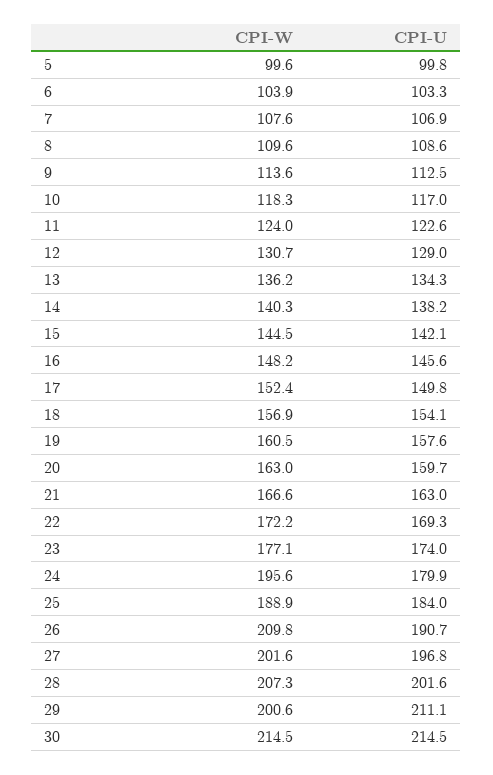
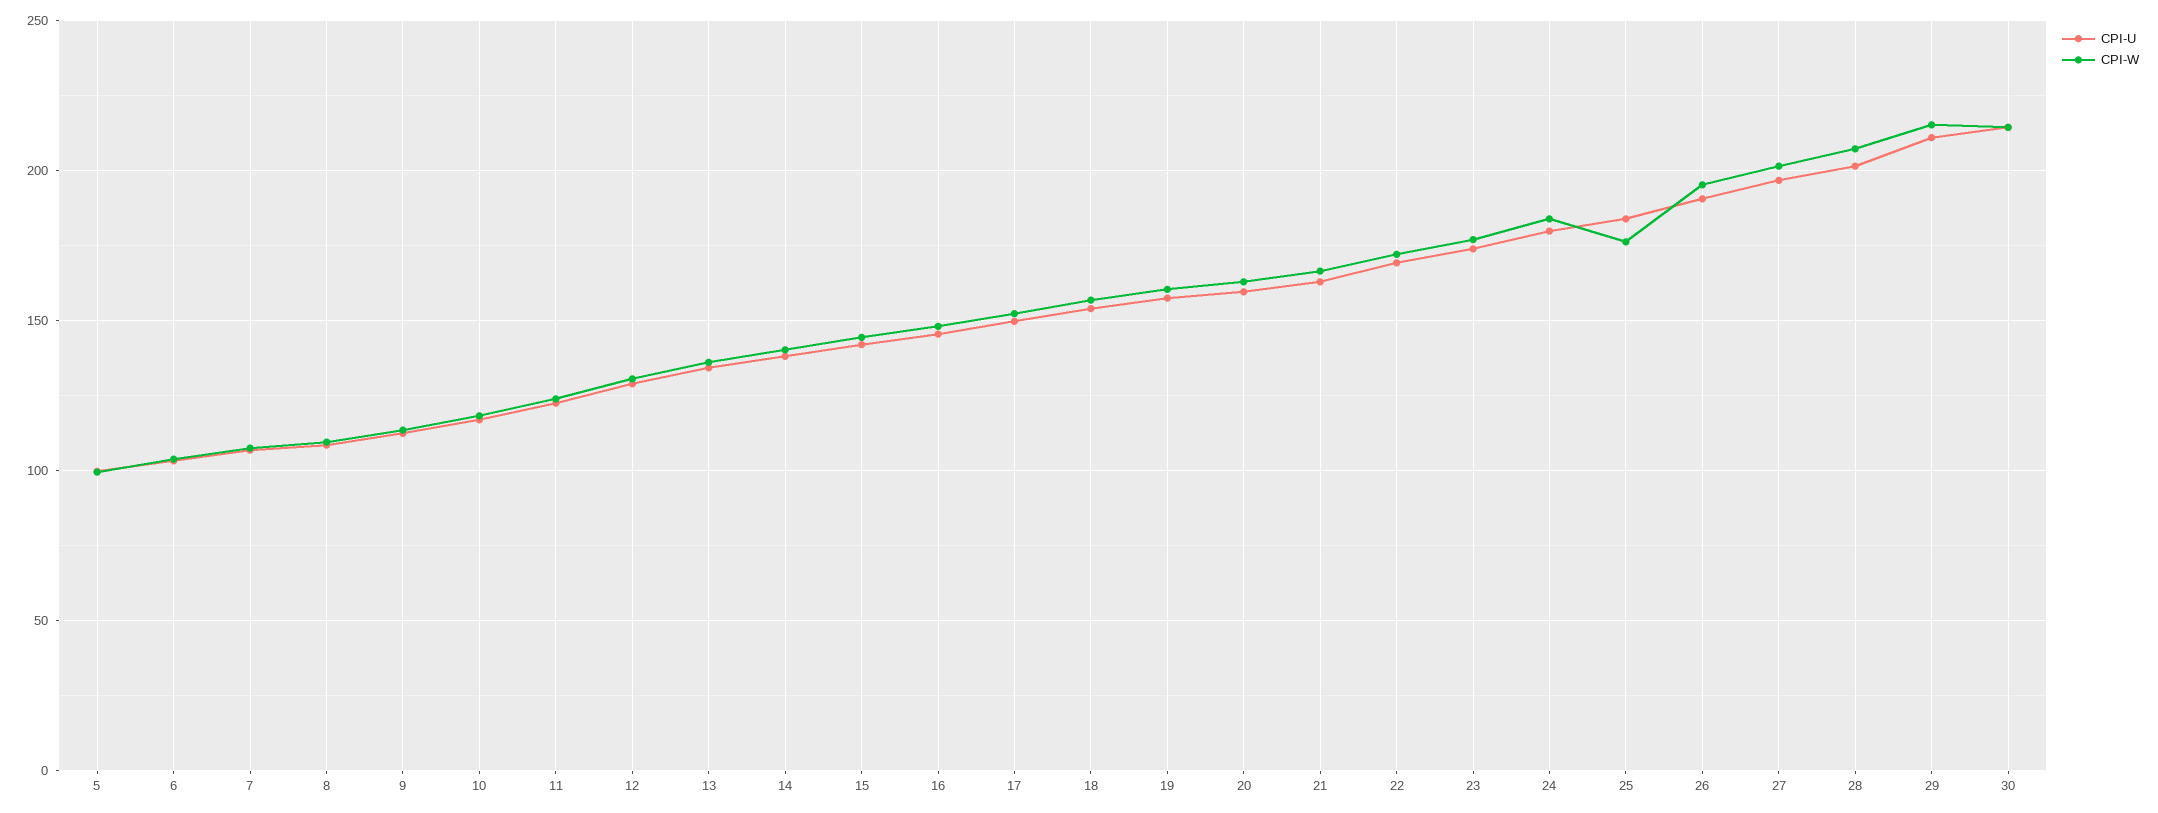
CPI-W, 24: 195.6 -> 185
CPI-W, 25: 188.9 -> 175
CPI-W, 26: 209.8 -> 195
CPI-W, 29: 200.6 -> 215

